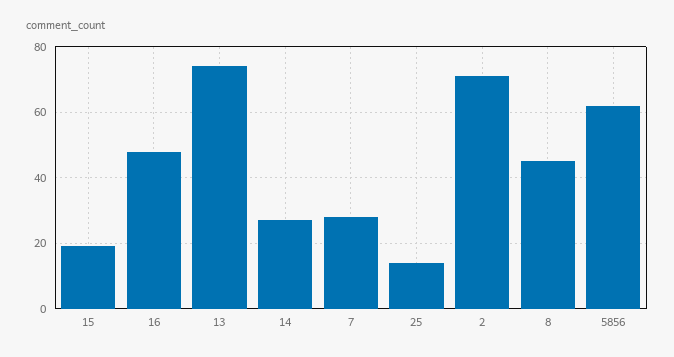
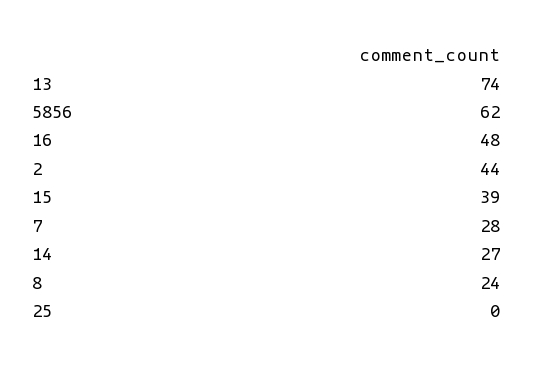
15: 20 -> 39
25: 15 -> 0
2: 70 -> 44
8: 45 -> 24

